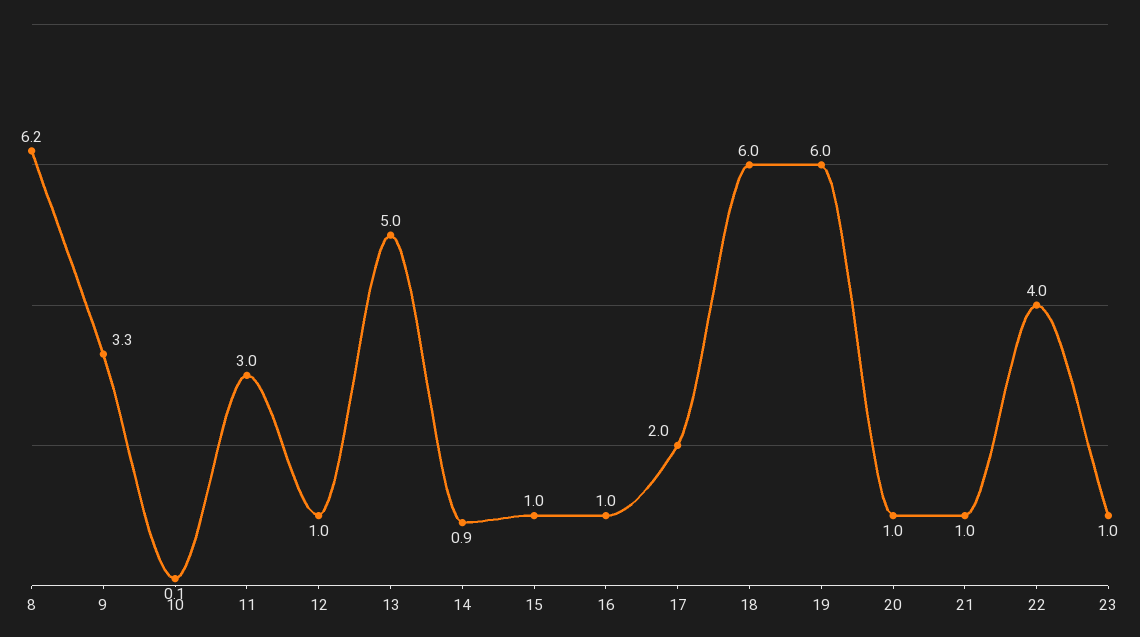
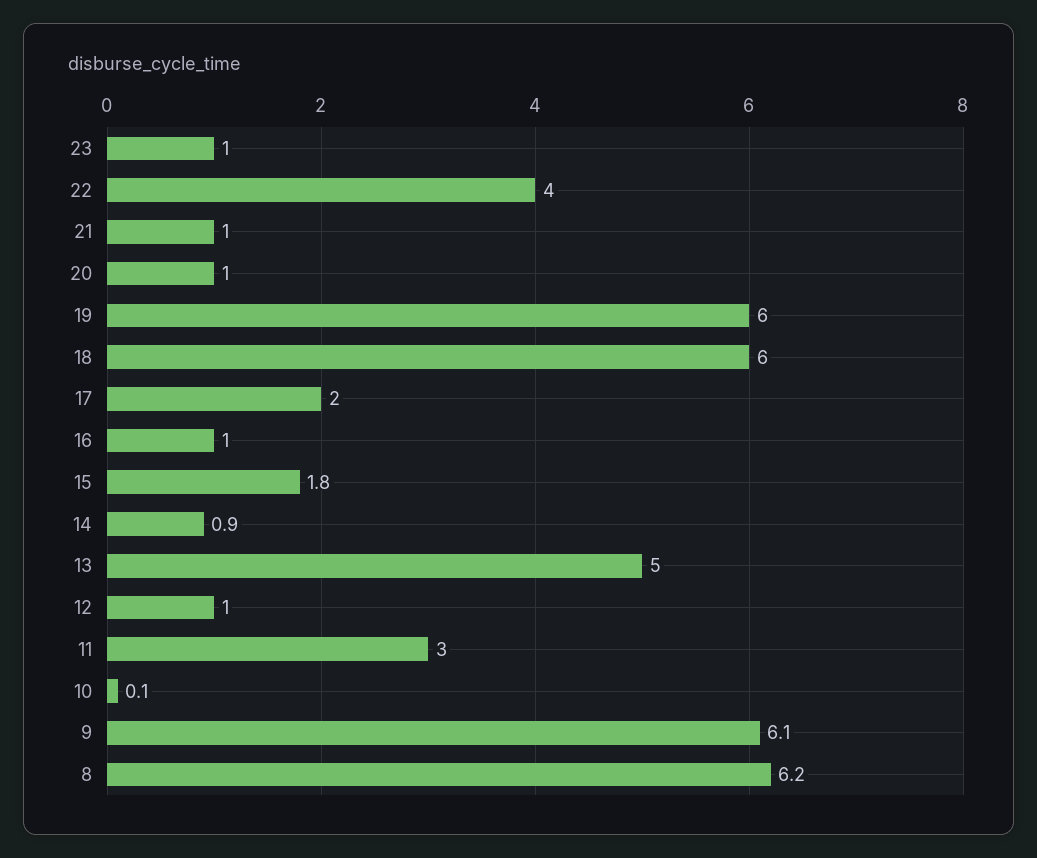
9: 3.3 -> 6.1
15: 1 -> 1.8

